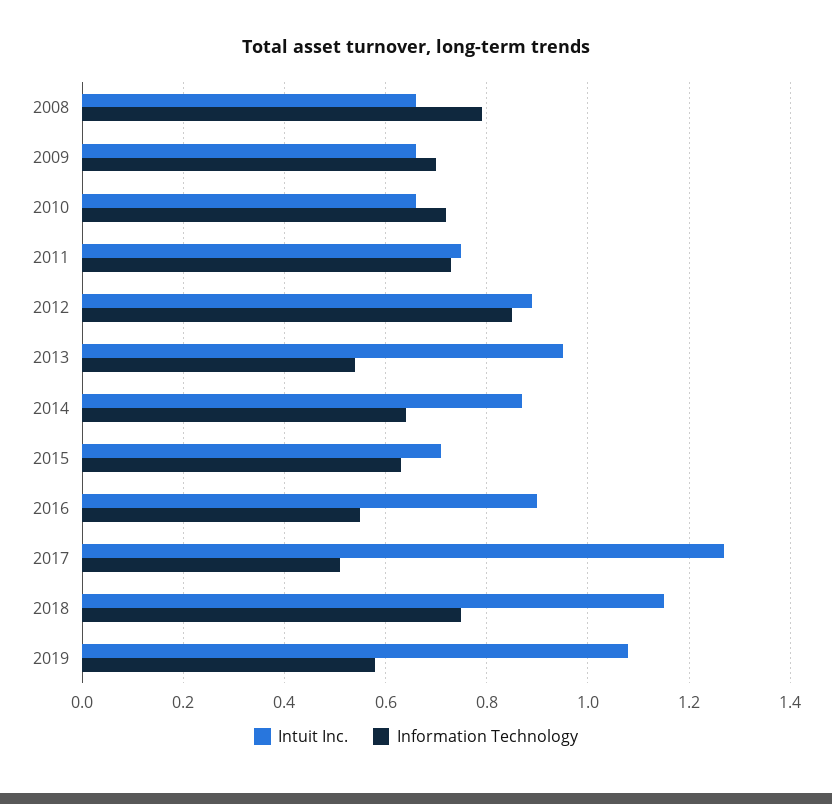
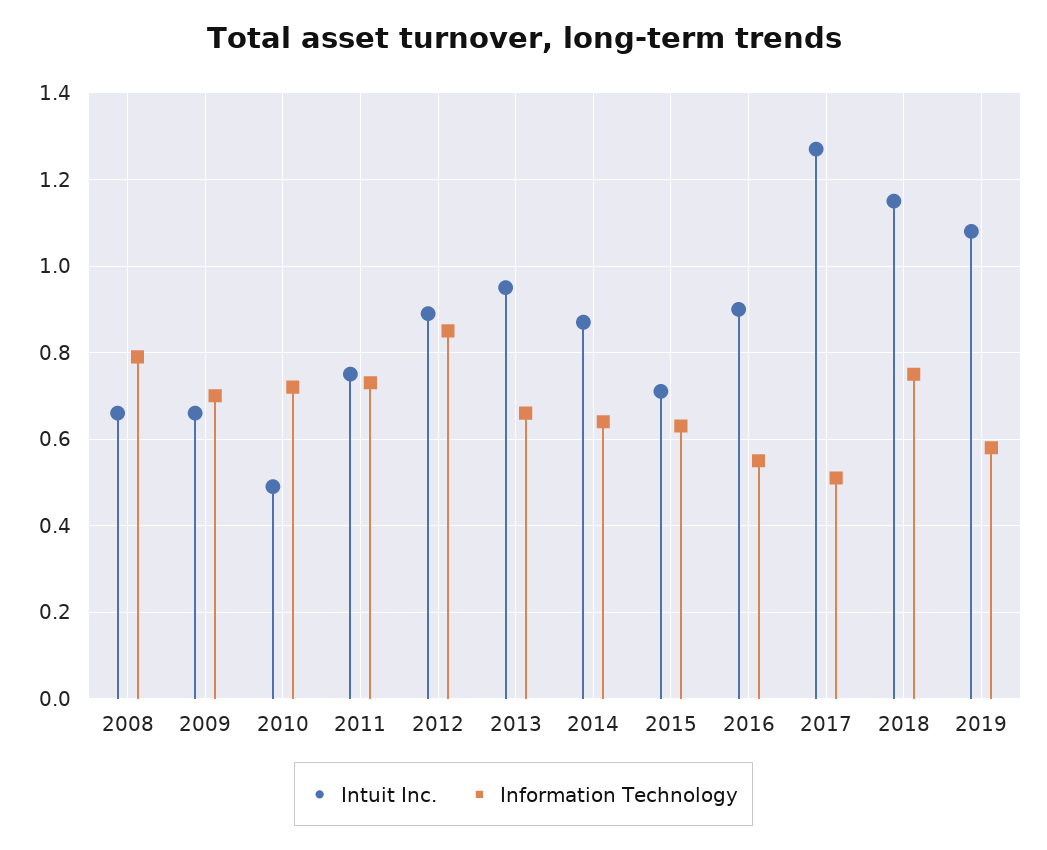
Intuit Inc., 2010: 0.65 -> 0.5
Information Technology, 2013: 0.55 -> 0.65

